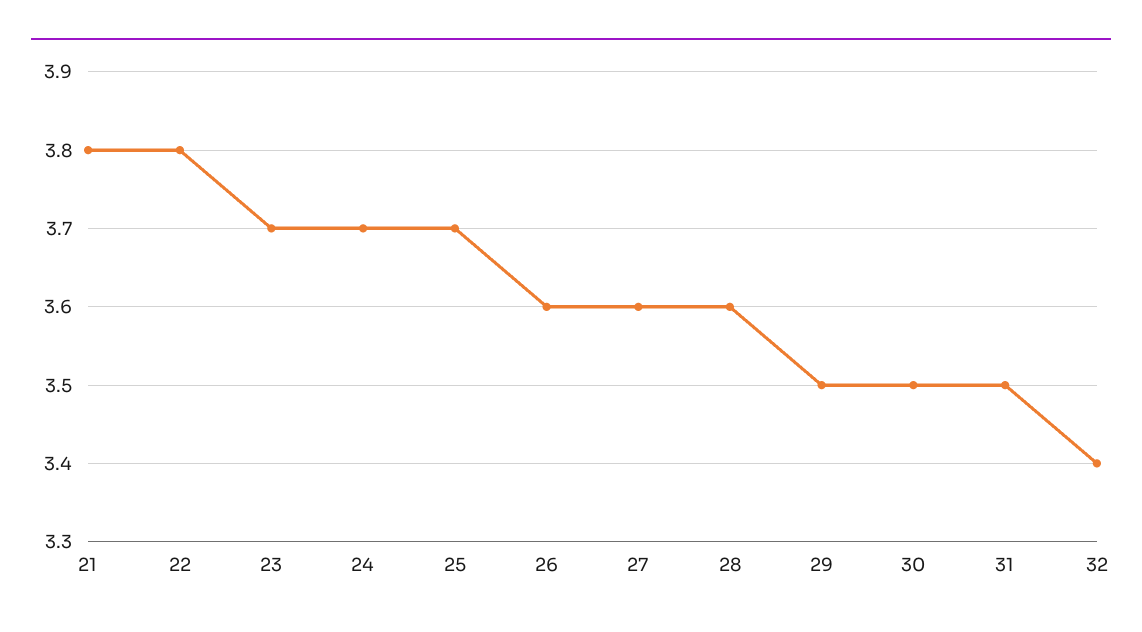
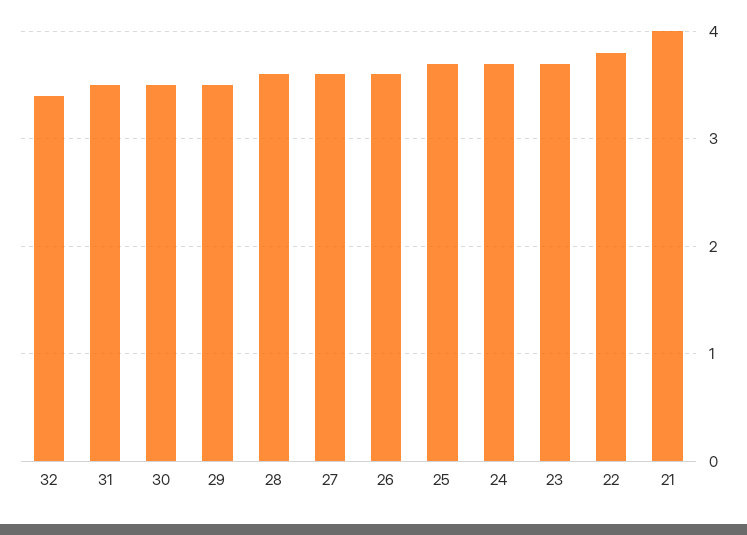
21: 3.8 -> 4

